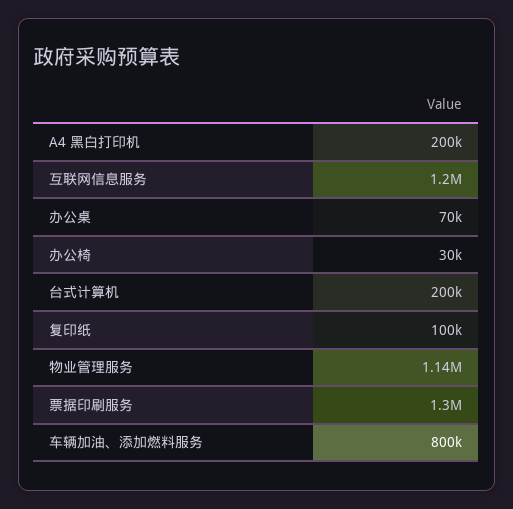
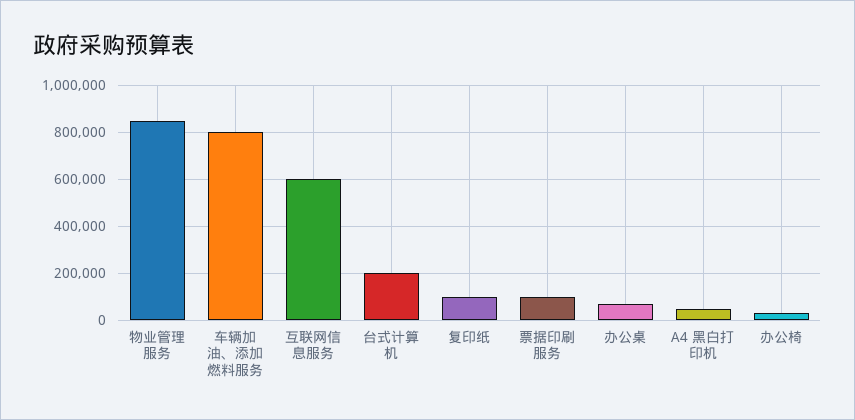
A4 黑白打印机: 200000 -> 50000
互联网信息服务: 1200000 -> 600000
物业管理服务: 1140000 -> 850000
票据印刷服务: 1300000 -> 100000

